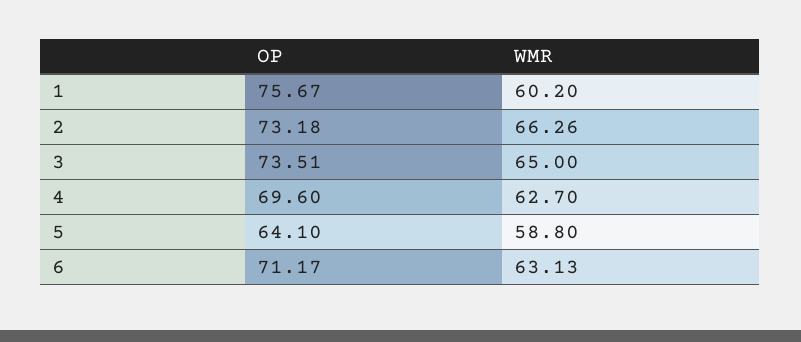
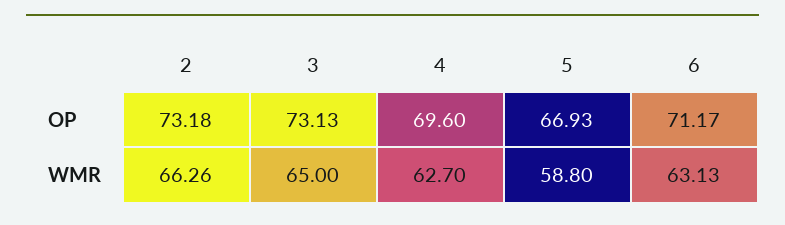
OP, 1: 75.67 -> none
WMR, 1: 60.2 -> none
OP, 3: 73.51 -> 73.13
OP, 5: 64.1 -> 66.93

